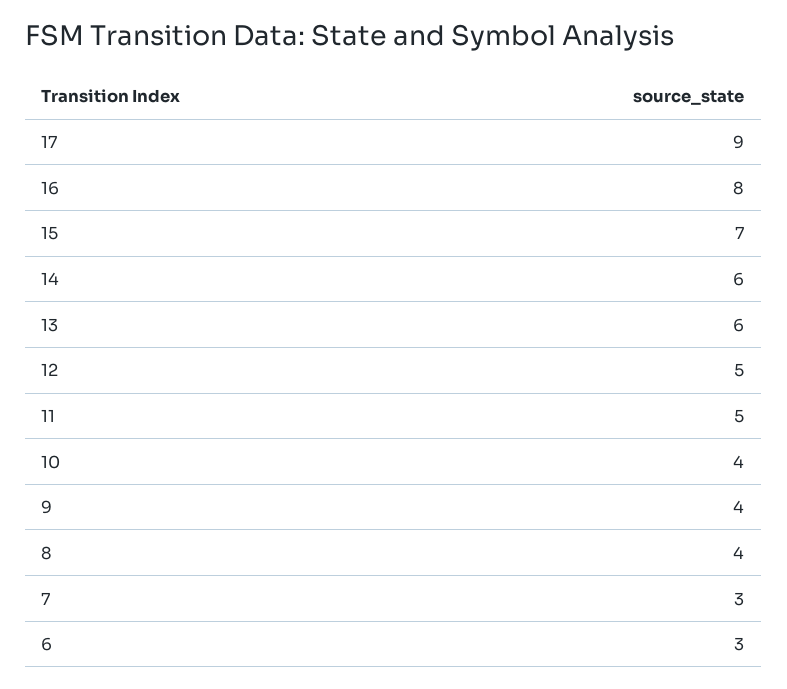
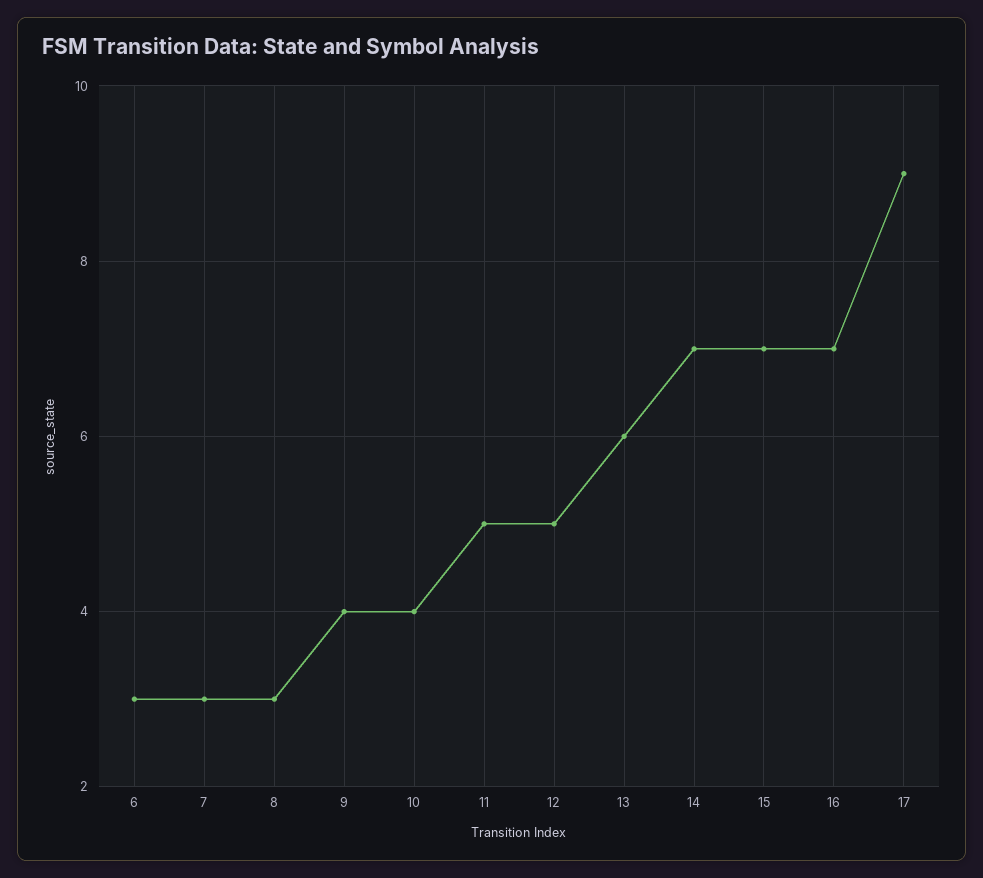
16: 8 -> 7
14: 6 -> 7
8: 4 -> 3

